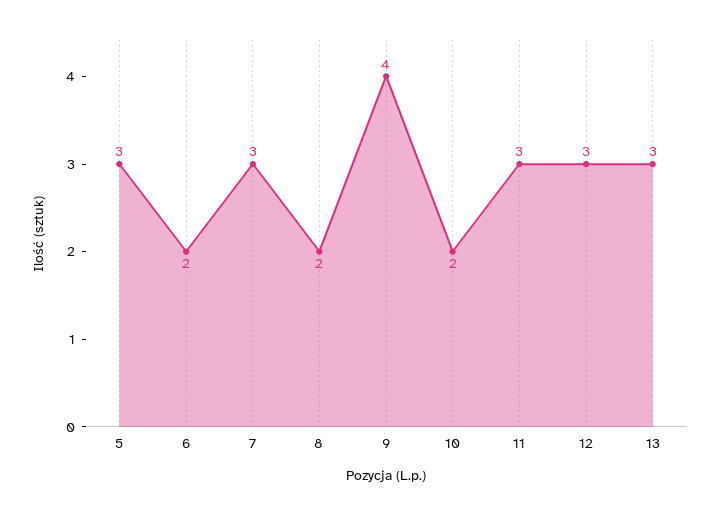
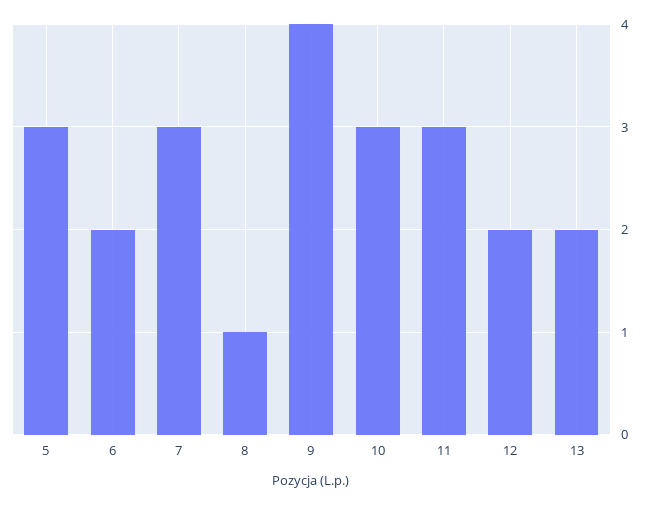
8: 2 -> 1
10: 2 -> 3
12: 3 -> 2
13: 3 -> 2

